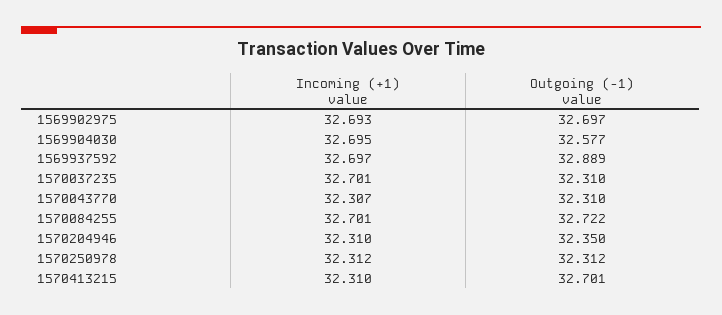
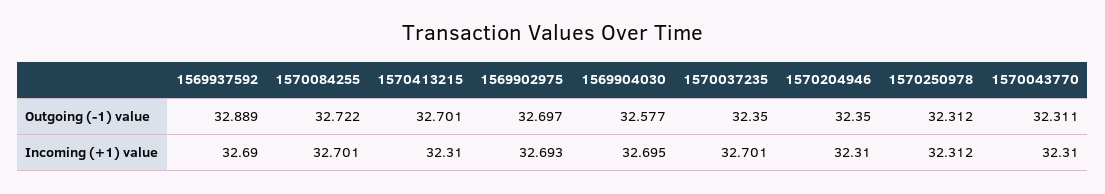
Incoming (+1) value, 1569937592: 32.697 -> 32.69
Outgoing (-1) value, 1570037235: 32.31 -> 32.35
Incoming (+1) value, 1570043770: 32.307 -> 32.31
Outgoing (-1) value, 1570043770: 32.31 -> 32.311

